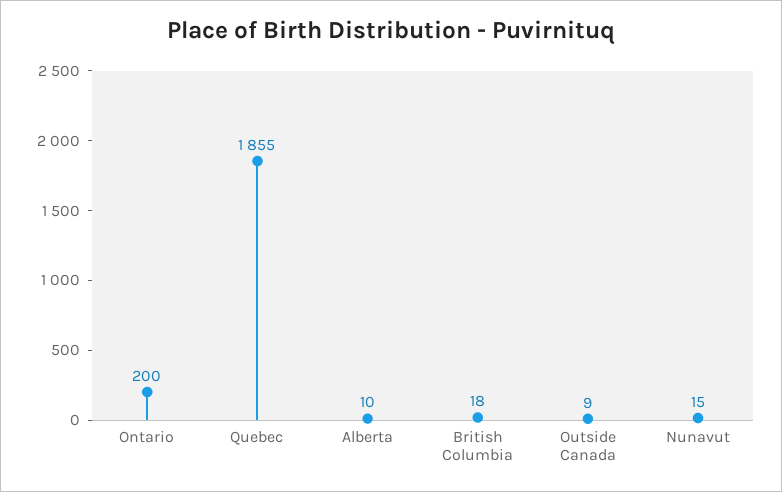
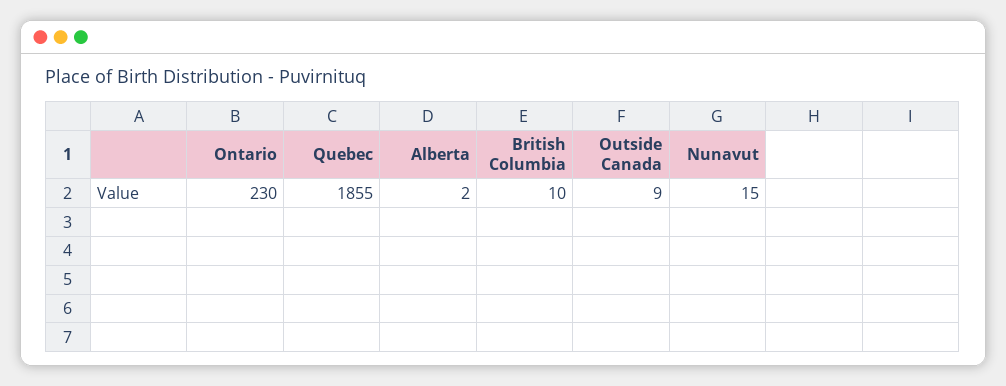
Ontario: 200 -> 230
Alberta: 10 -> 2
British Columbia: 18 -> 10

